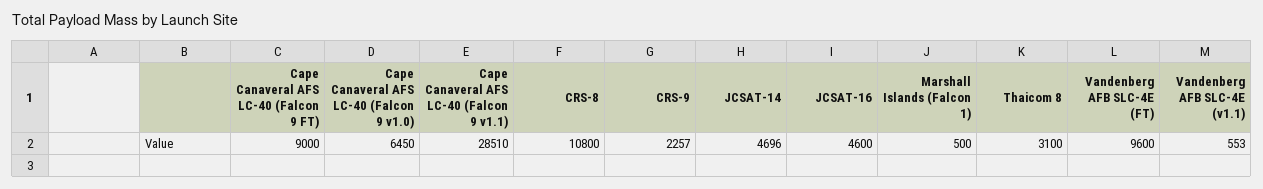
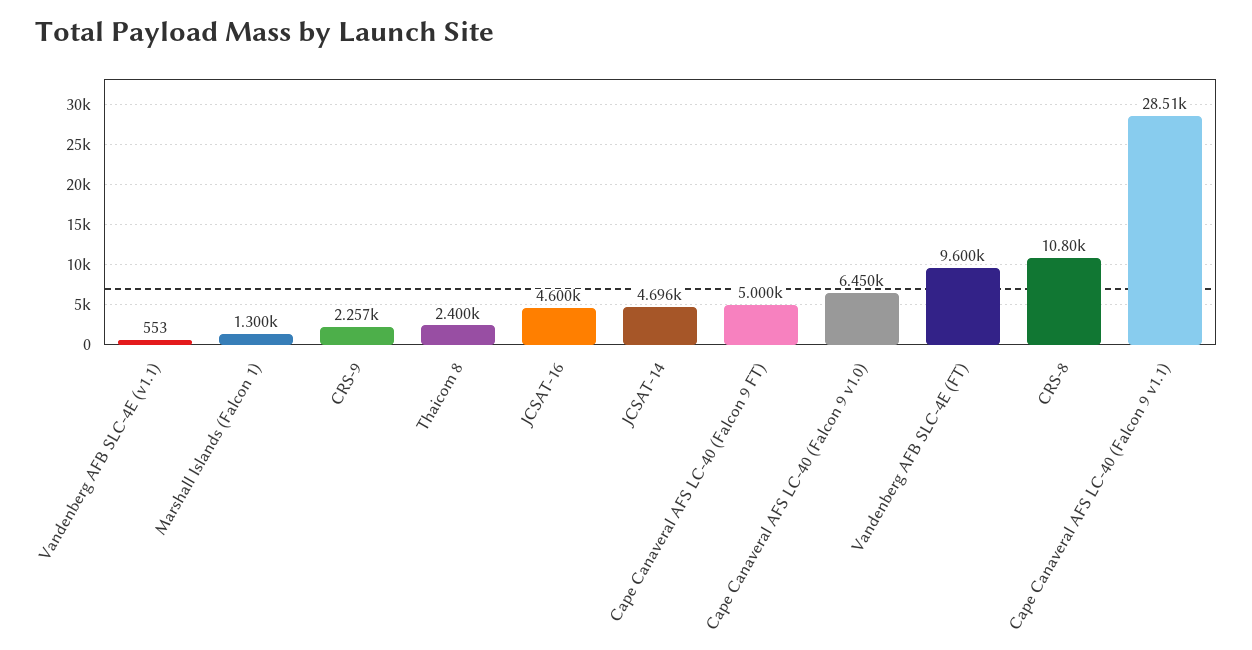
Cape Canaveral AFS LC-40 (Falcon 9 FT): 9000 -> 5000
Marshall Islands (Falcon 1): 500 -> 1300
Thaicom 8: 3100 -> 2400

